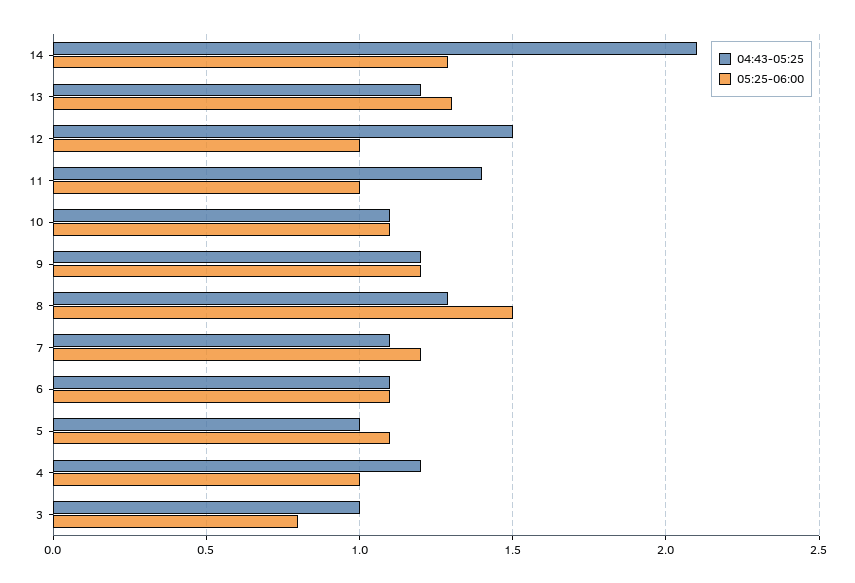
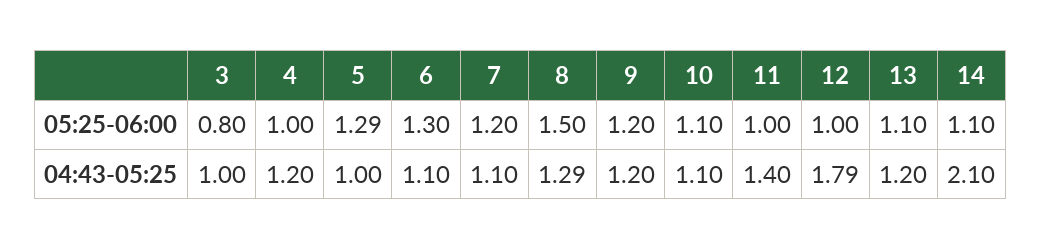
05:25-06:00, 14: 1.3 -> 1.1
05:25-06:00, 13: 1.3 -> 1.1
04:43-05:25, 12: 1.5 -> 1.79
05:25-06:00, 6: 1.1 -> 1.3
05:25-06:00, 5: 1.1 -> 1.29

